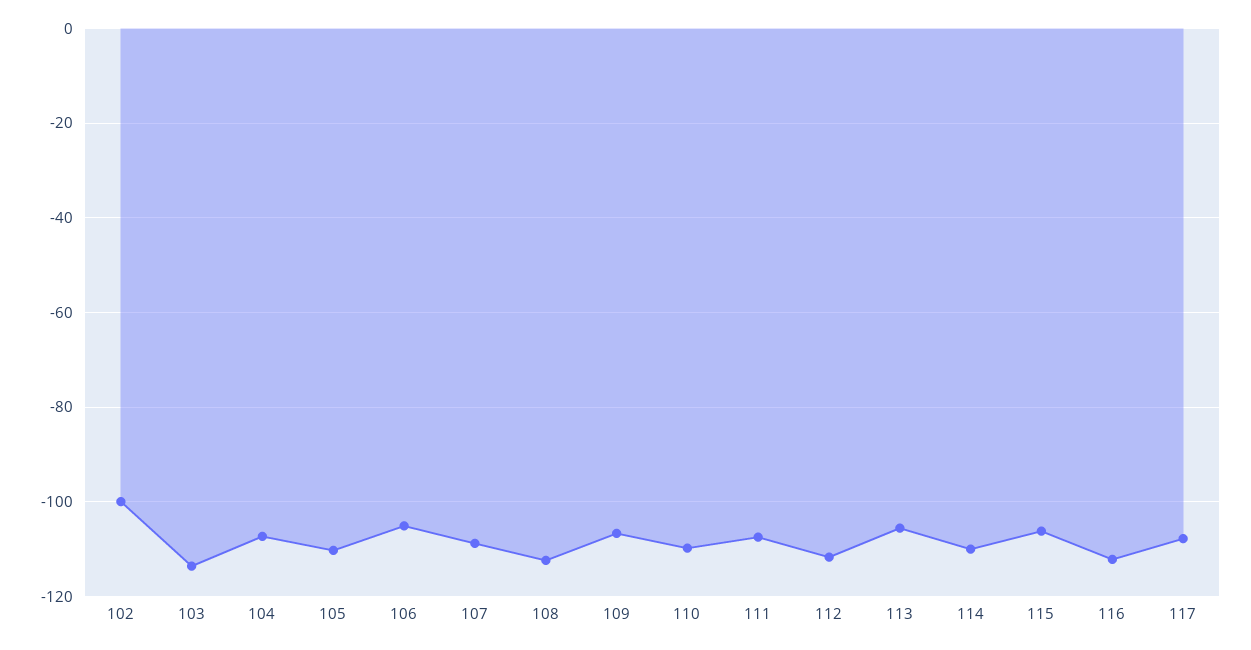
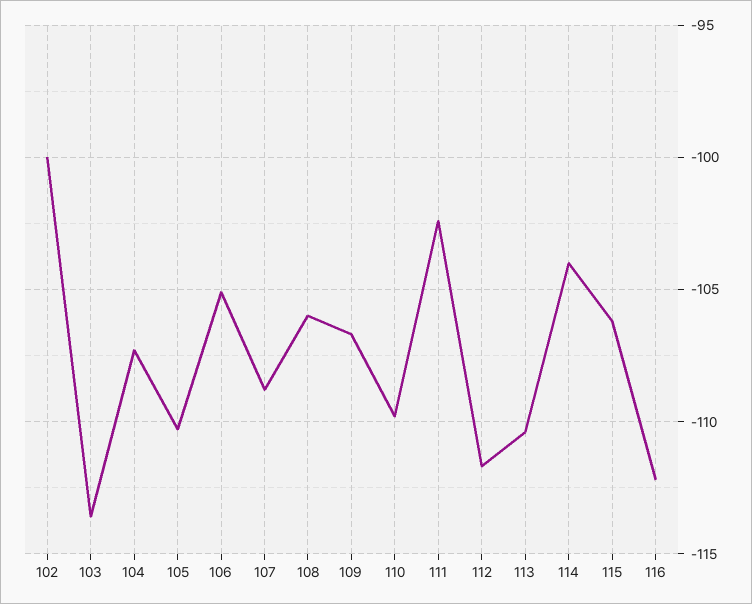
108: -112 -> -106
111: -108 -> -102.5
113: -106 -> -110.5
114: -110 -> -104
117: -108 -> none

